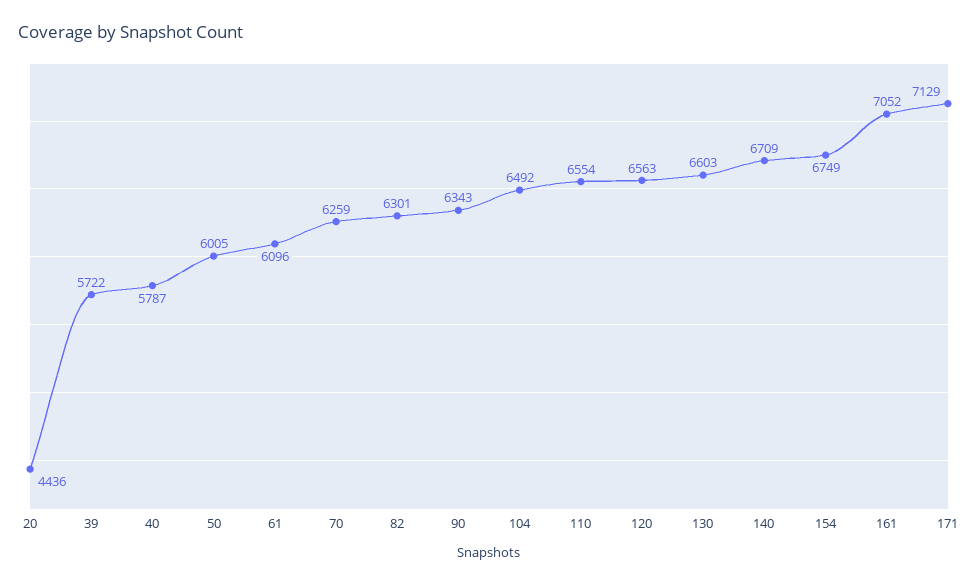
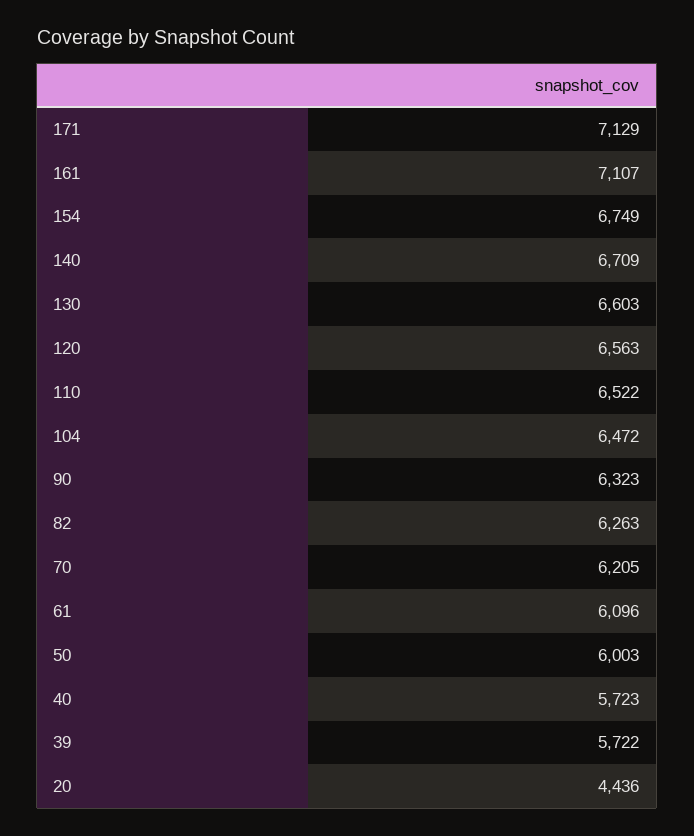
40: 5787 -> 5723
50: 6005 -> 6003
70: 6259 -> 6205
82: 6301 -> 6263
90: 6343 -> 6323
104: 6492 -> 6472
110: 6554 -> 6522
161: 7052 -> 7107

